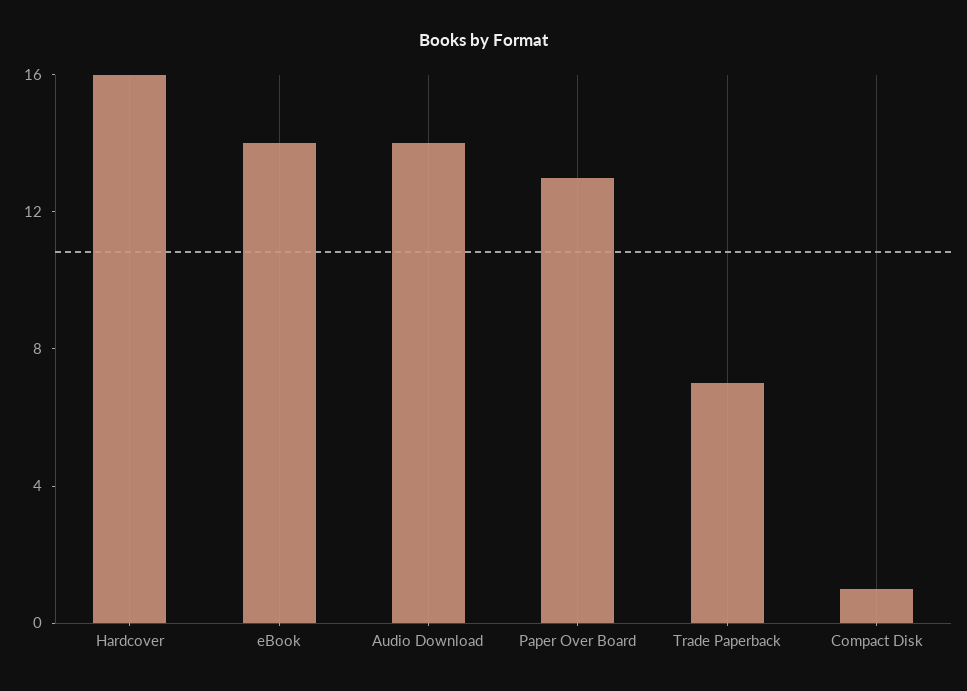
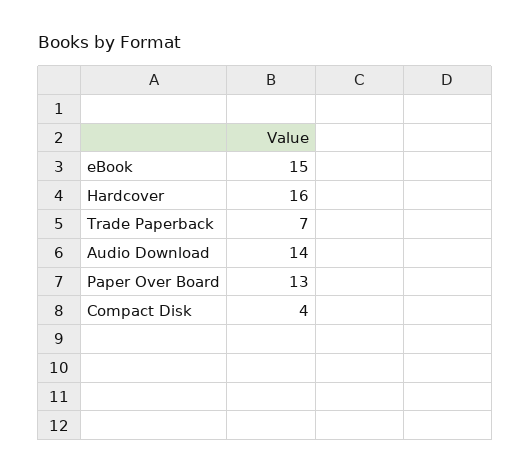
eBook: 14 -> 15
Compact Disk: 1 -> 4

